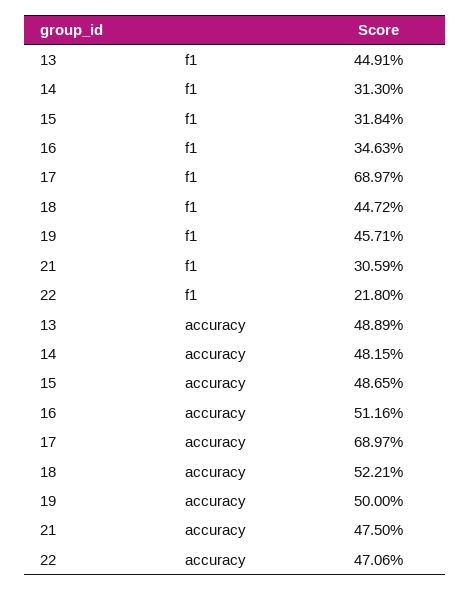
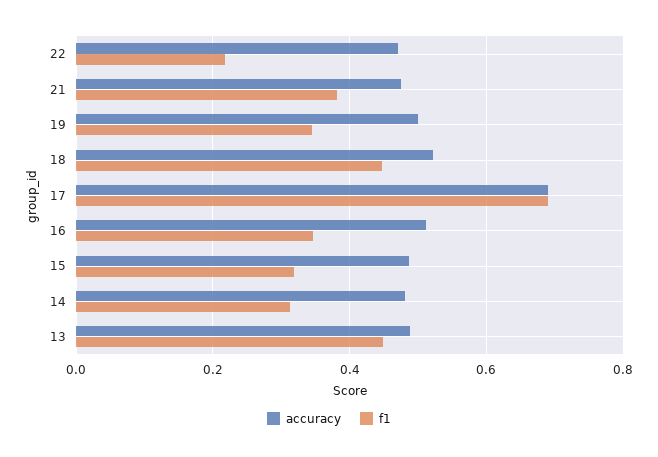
f1, 19: 0.4571 -> 0.34
f1, 21: 0.3059 -> 0.38

